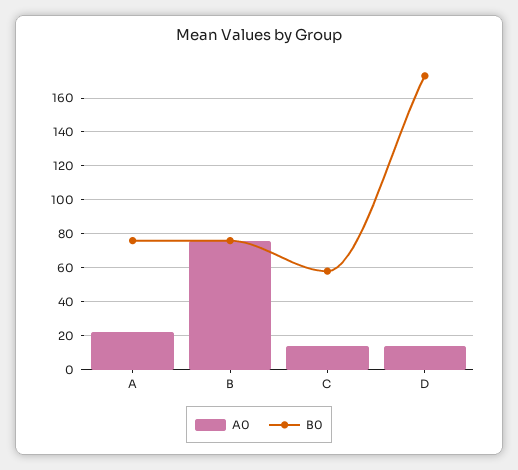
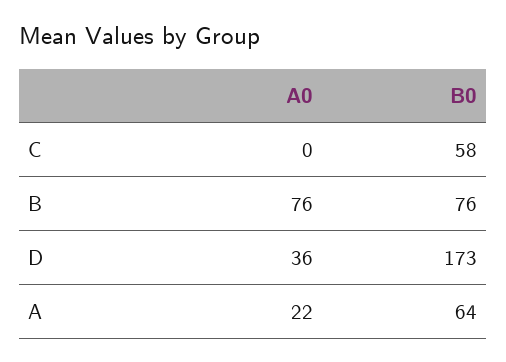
B0, A: 75 -> 64
A0, C: 15 -> 0
A0, D: 15 -> 36

